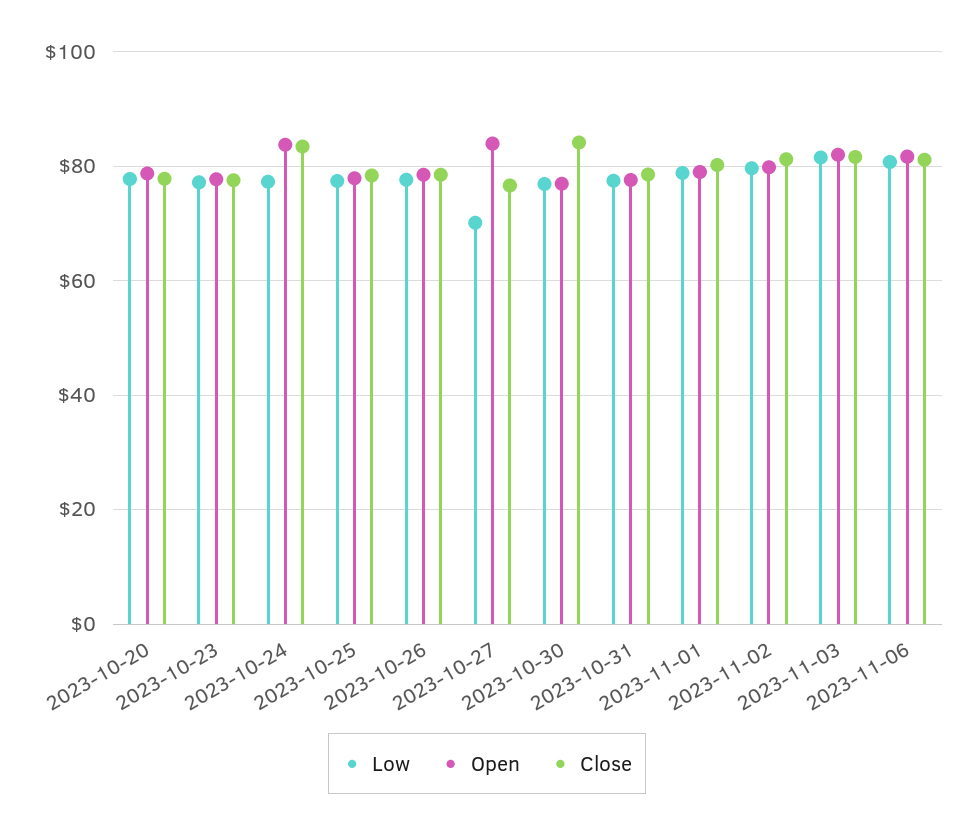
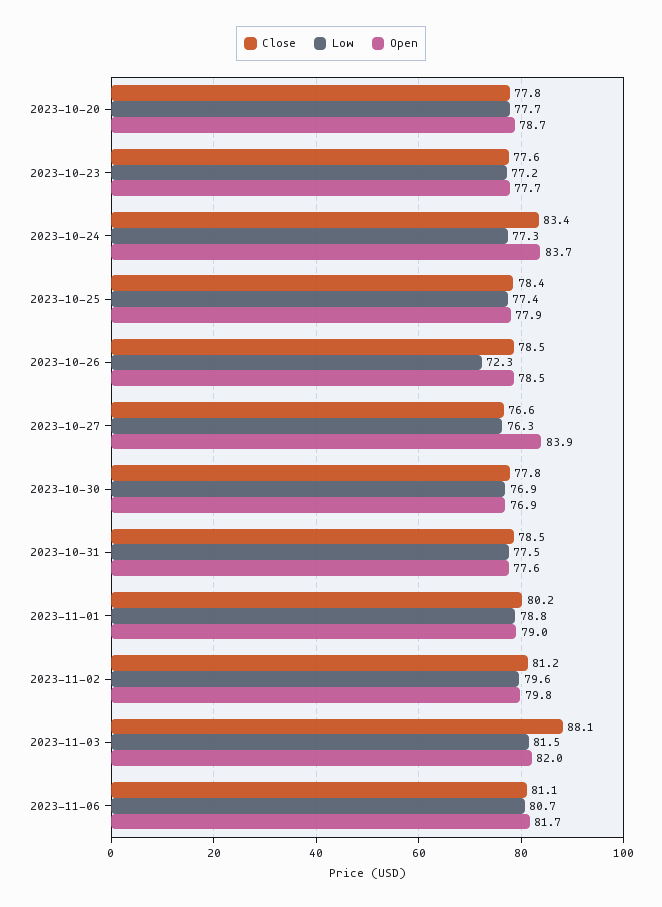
Low, 2023-10-26: 78 -> 72.3
Low, 2023-10-27: 70 -> 76.3
Close, 2023-10-30: 84 -> 77.8
Close, 2023-11-03: 82 -> 88.1

